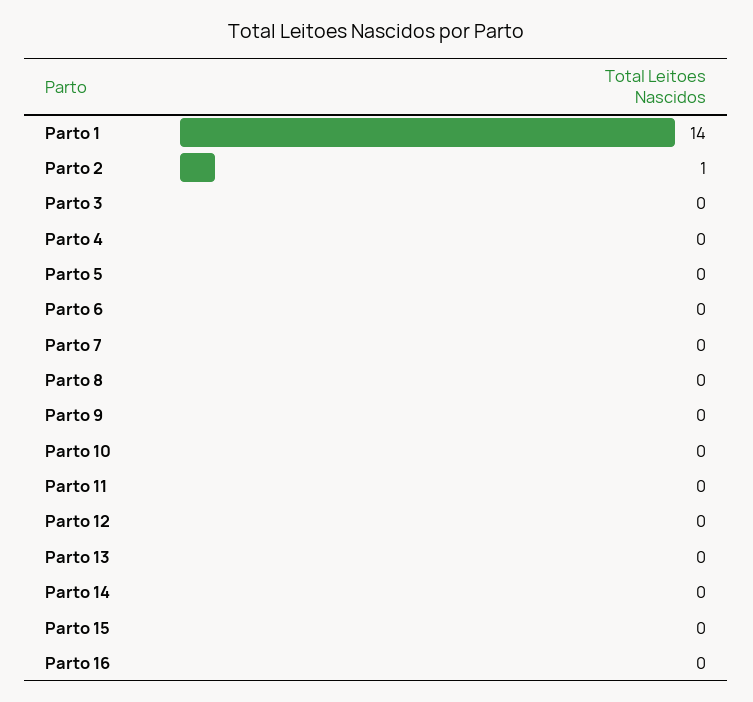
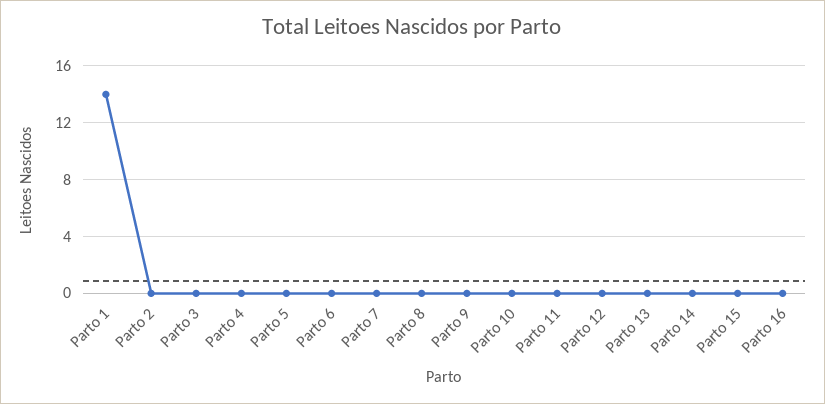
Parto 2: 1 -> 0

